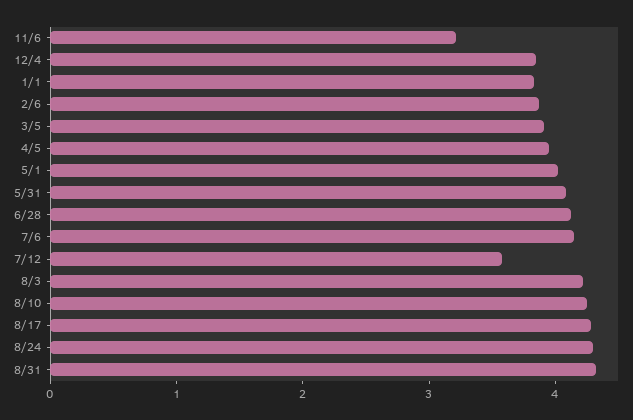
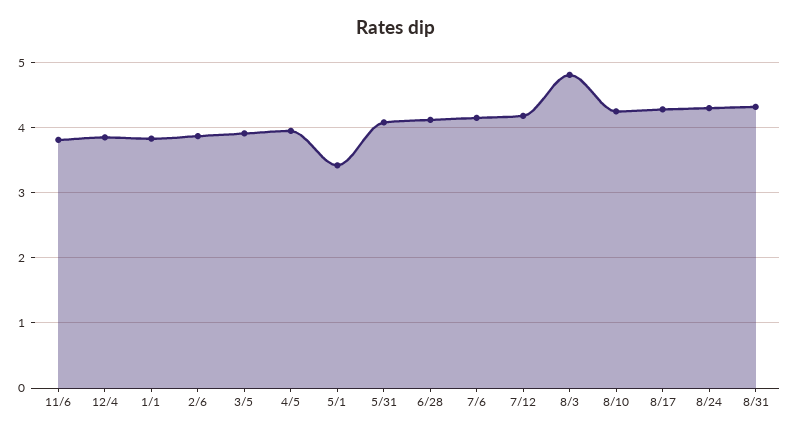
11/6: 3.2 -> 3.8
5/1: 4 -> 3.4
7/12: 3.6 -> 4.2
8/3: 4.2 -> 4.8

